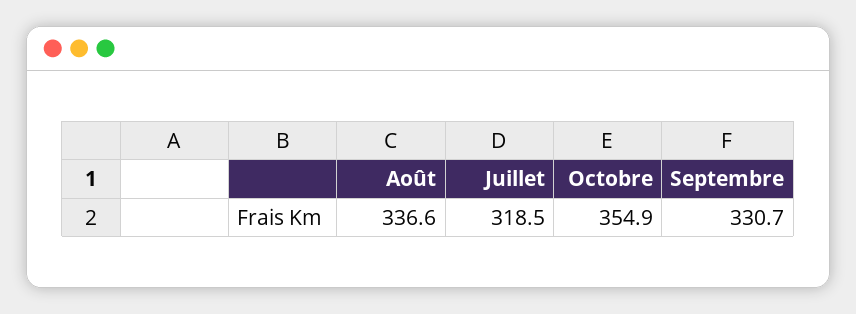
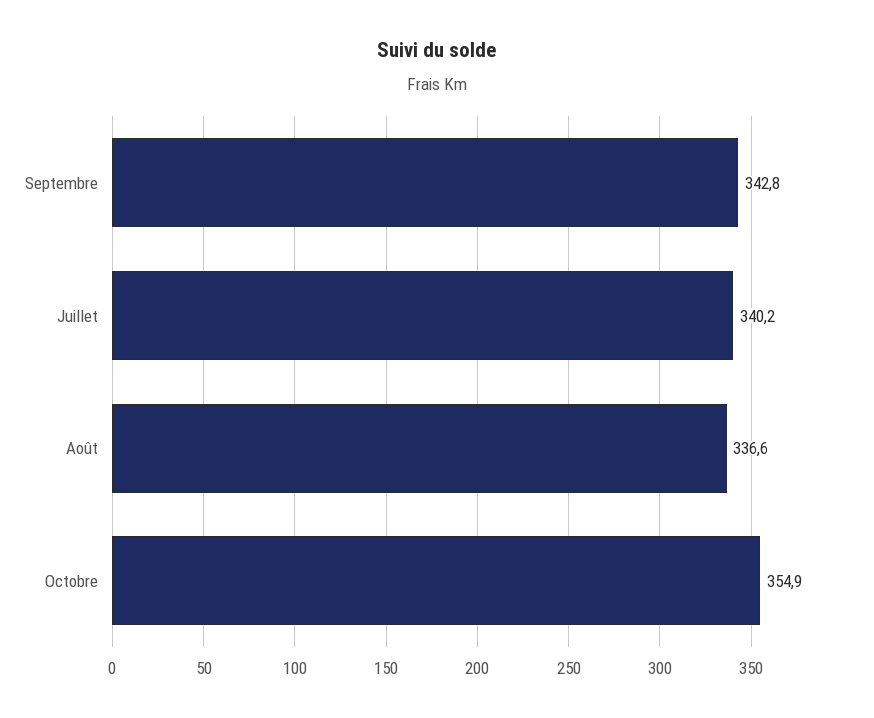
Juillet: 318.5 -> 340.2
Septembre: 330.7 -> 342.8

